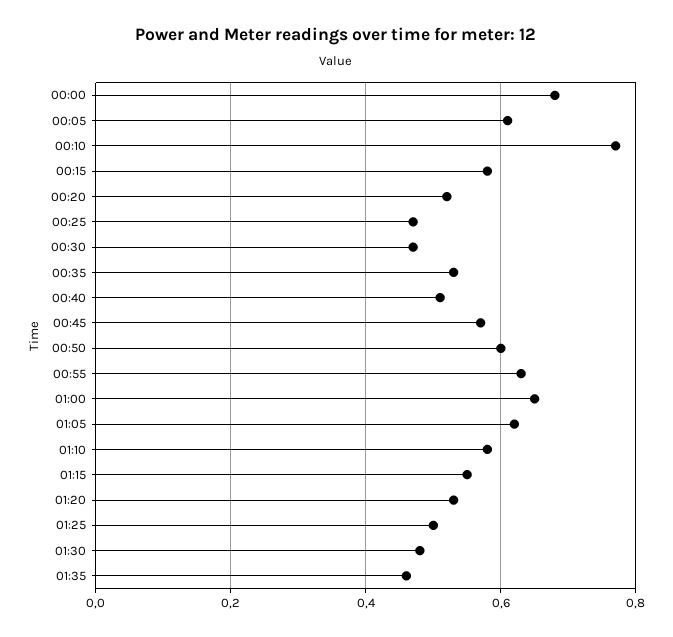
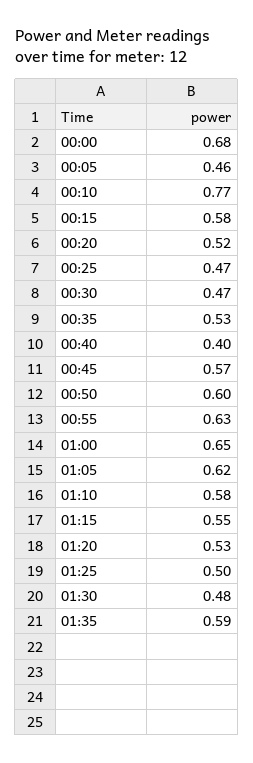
00:05: 0.6 -> 0.46
00:40: 0.5 -> 0.4
01:35: 0.45 -> 0.59

